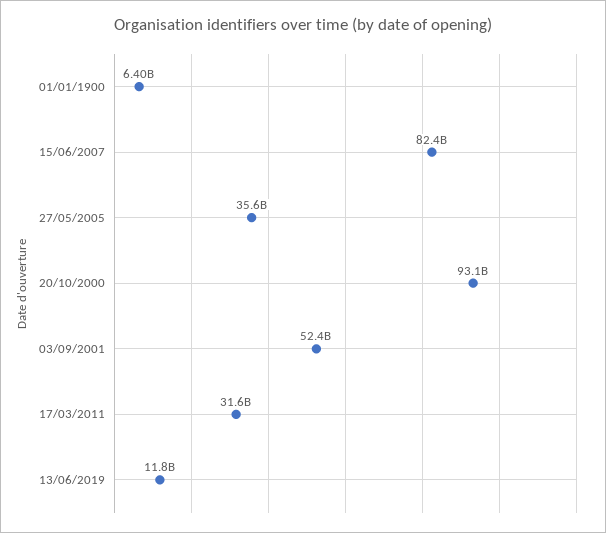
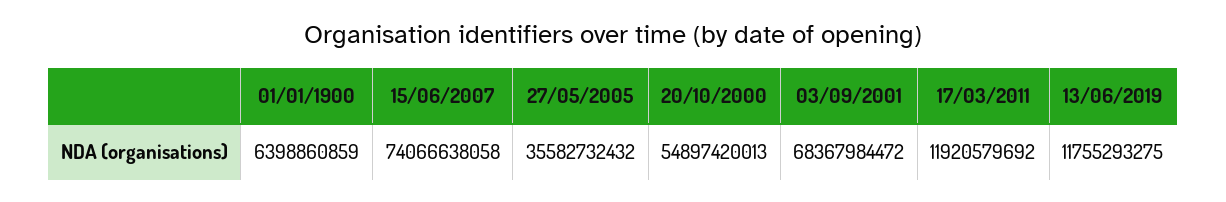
15/06/2007: 82400000000 -> 74066638058
20/10/2000: 93100000000 -> 54897420013
03/09/2001: 52400000000 -> 68367984472
17/03/2011: 31600000000 -> 11920579692

